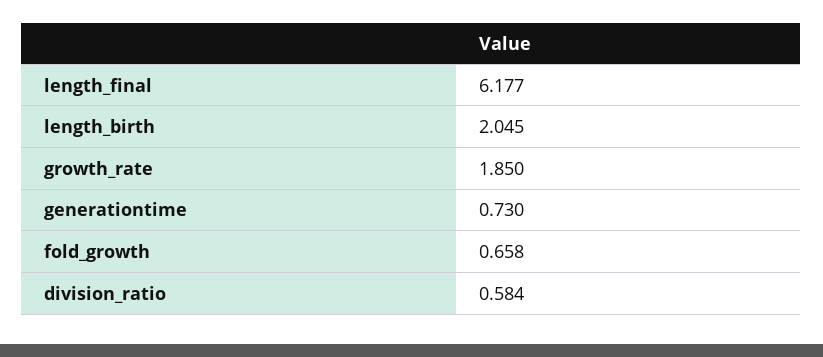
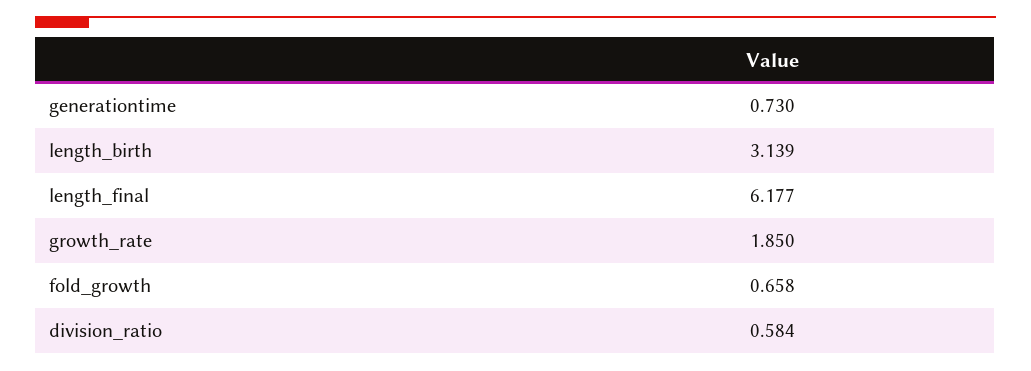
length_birth: 2.045 -> 3.139

